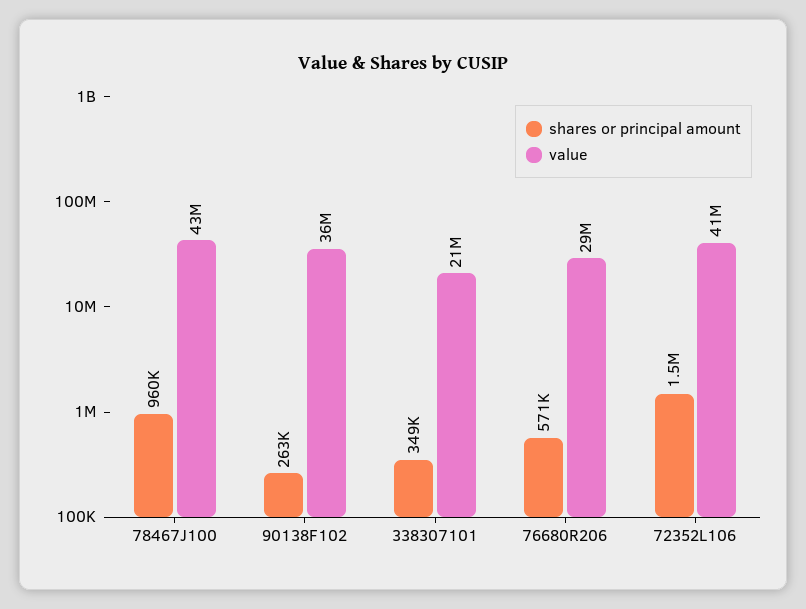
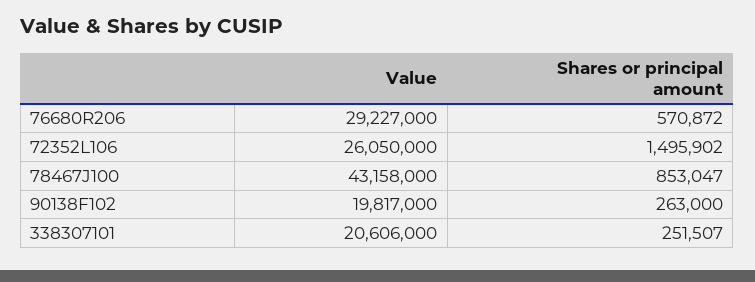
shares or principal amount, 78467J100: 960000 -> 853047
value, 90138F102: 36000000 -> 19817000
shares or principal amount, 338307101: 349000 -> 251507
value, 72352L106: 41000000 -> 26050000

